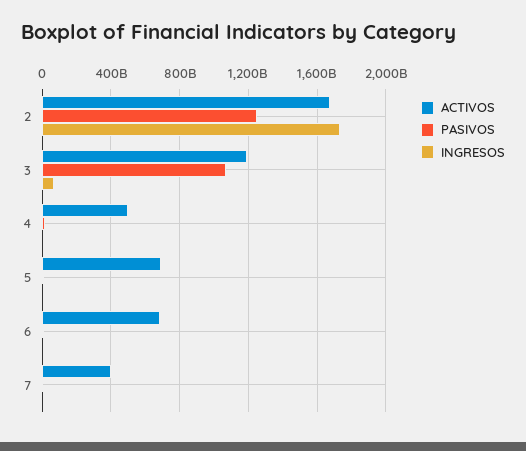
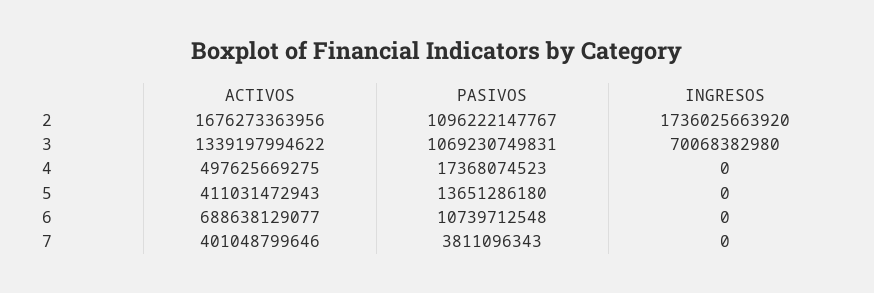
PASIVOS, 2: 1250000000000 -> 1096222147767
ACTIVOS, 3: 1200000000000 -> 1339197994622
ACTIVOS, 5: 700000000000 -> 411031472943

